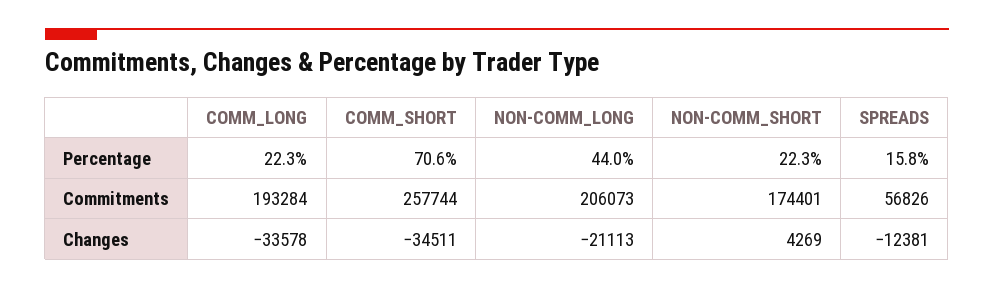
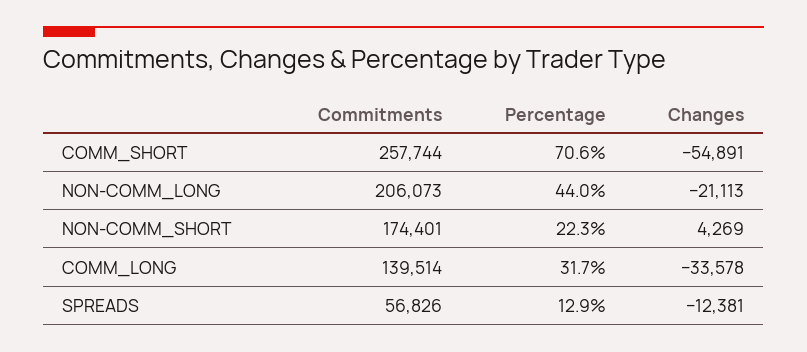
COMM_LONG, Percentage: 22.3 -> 31.7
SPREADS, Percentage: 15.8 -> 12.9
COMM_LONG, Commitments: 193284 -> 139514
COMM_SHORT, Changes: -34511 -> -54891

